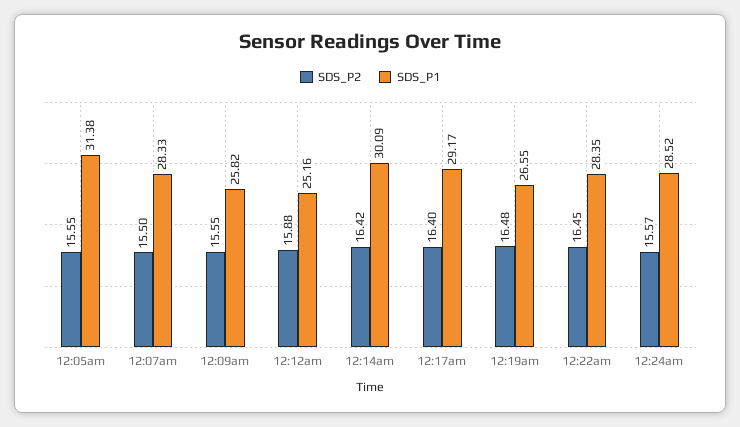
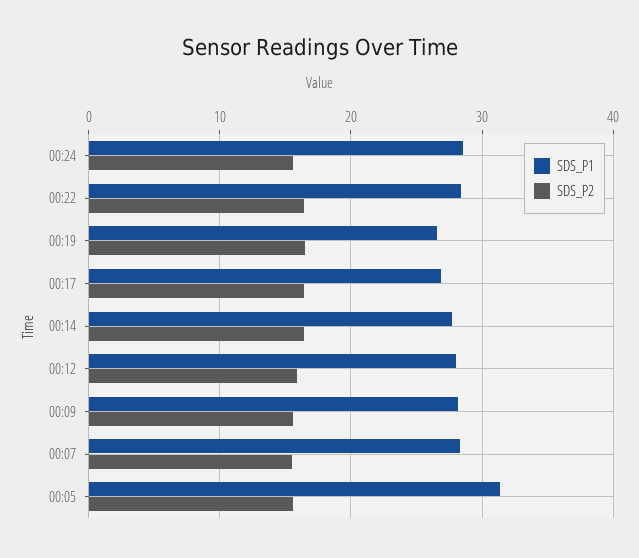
SDS_P1, 12:09am: 25.82 -> 28
SDS_P1, 12:12am: 25.16 -> 28
SDS_P1, 12:14am: 30.09 -> 28
SDS_P1, 12:17am: 29.17 -> 27

